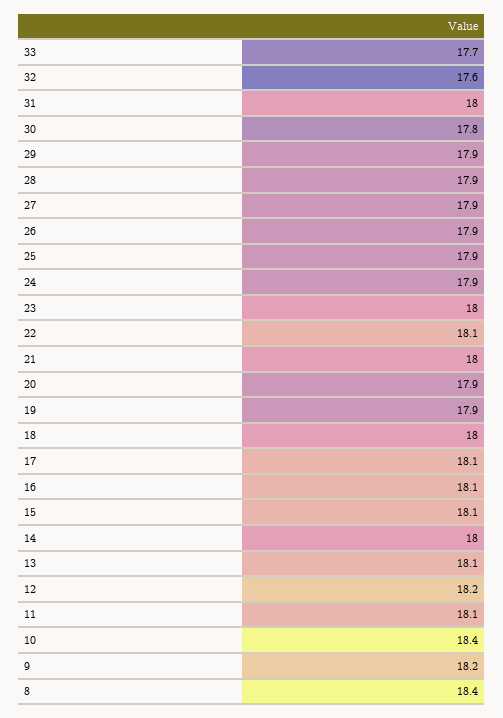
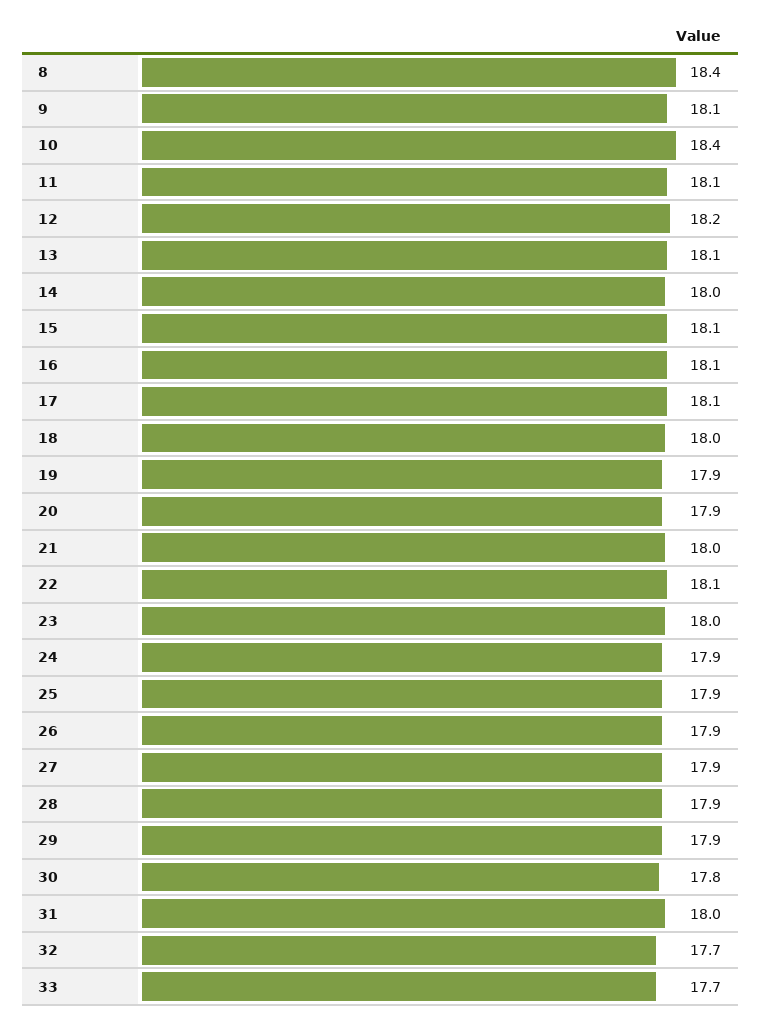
32: 17.6 -> 17.7
9: 18.2 -> 18.1

